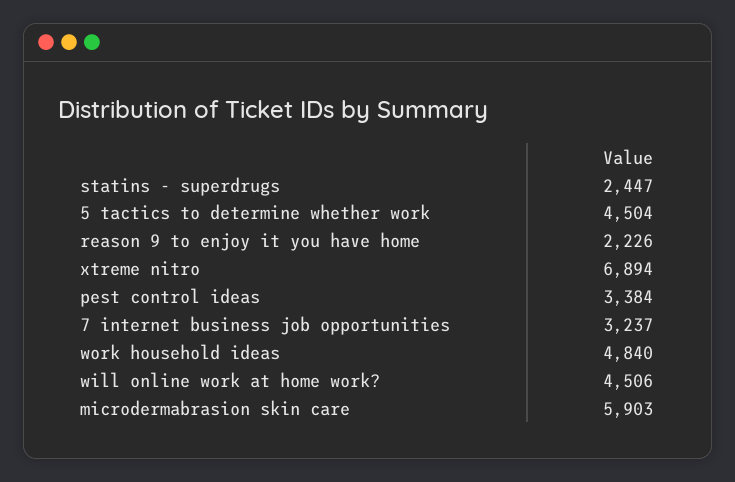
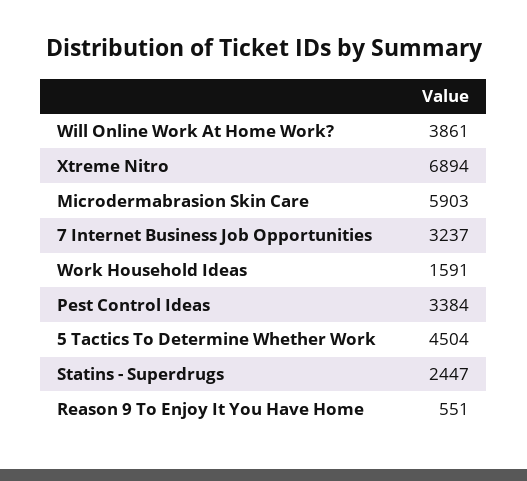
reason 9 to enjoy it you have home: 2226 -> 551
work household ideas: 4840 -> 1591
will online work at home work?: 4506 -> 3861

